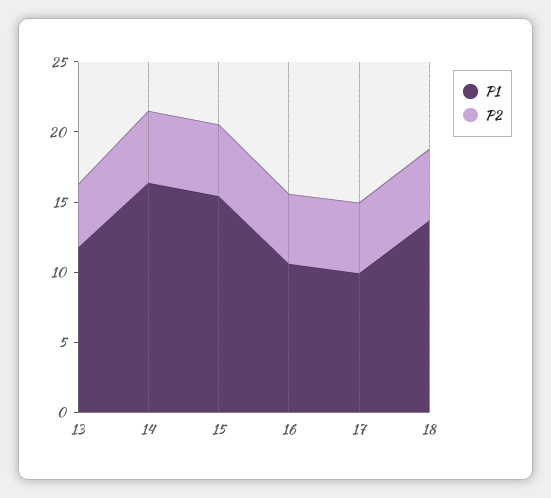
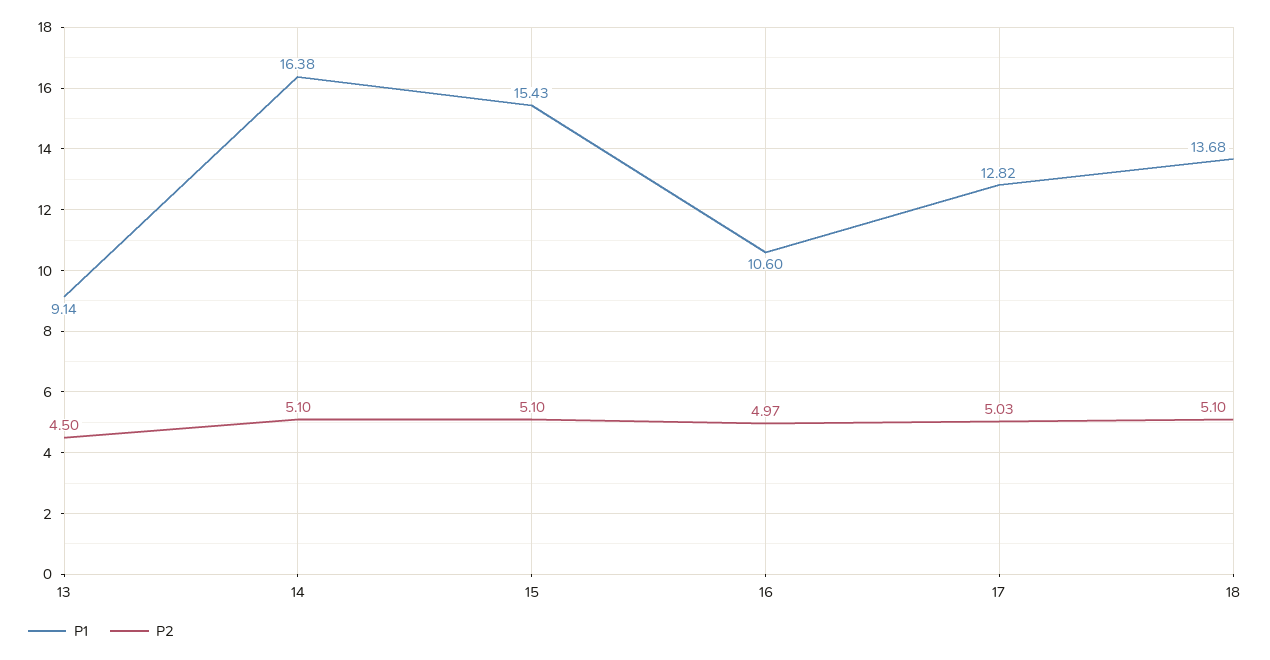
P1, 13: 12 -> 9.14
P1, 17: 10 -> 12.82

